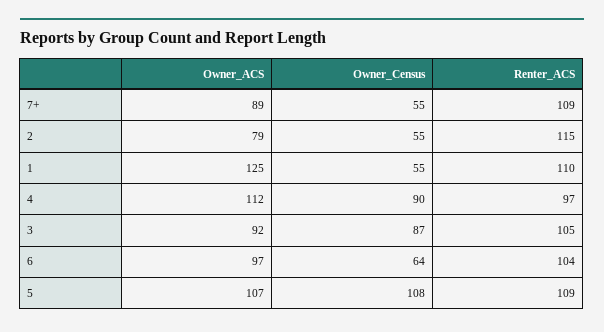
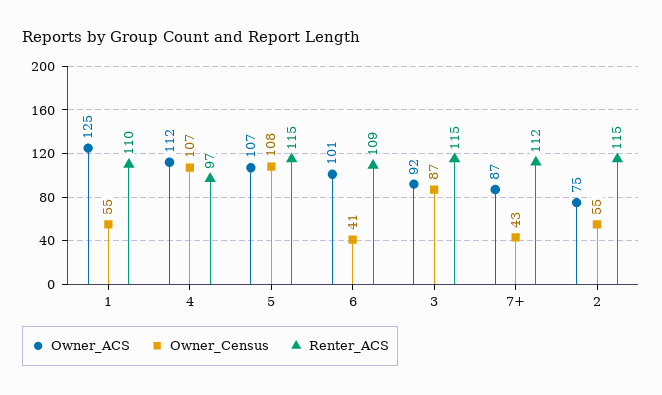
Owner_ACS, 7+: 89 -> 87
Owner_Census, 7+: 55 -> 43
Renter_ACS, 7+: 109 -> 112
Owner_ACS, 2: 79 -> 75
Owner_Census, 4: 90 -> 107
Renter_ACS, 3: 105 -> 115
Owner_ACS, 6: 97 -> 101
Owner_Census, 6: 64 -> 41
Renter_ACS, 6: 104 -> 109
Renter_ACS, 5: 109 -> 115

